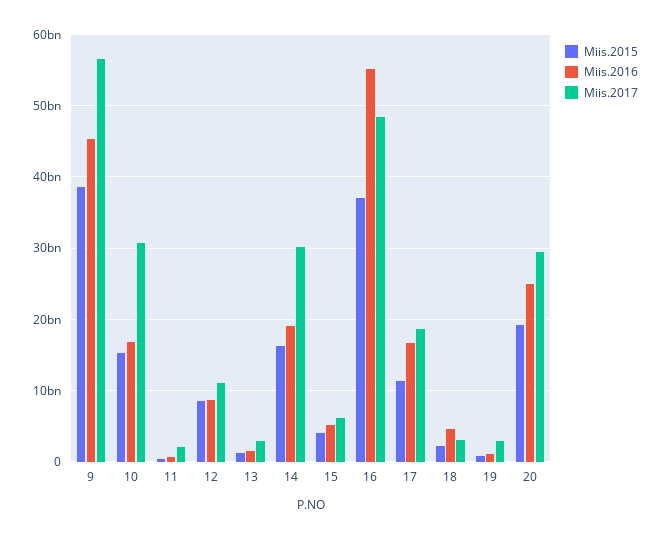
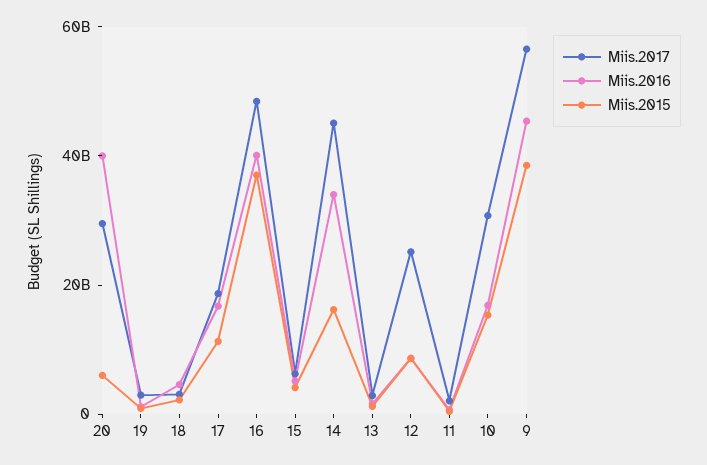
Miis.2017, 12: 11000000000 -> 25000000000
Miis.2016, 14: 19000000000 -> 35000000000
Miis.2017, 14: 30000000000 -> 45000000000
Miis.2016, 16: 55000000000 -> 40000000000
Miis.2015, 20: 19000000000 -> 5000000000
Miis.2016, 20: 25000000000 -> 40000000000

